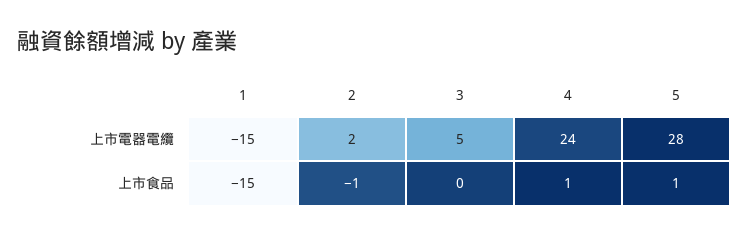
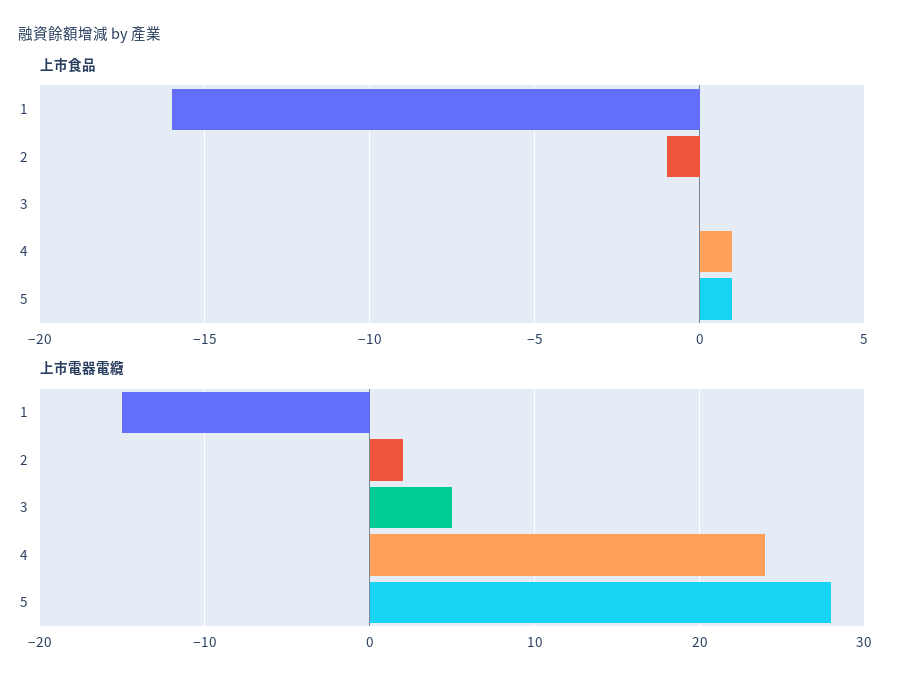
上市食品, 1: -15 -> -16

